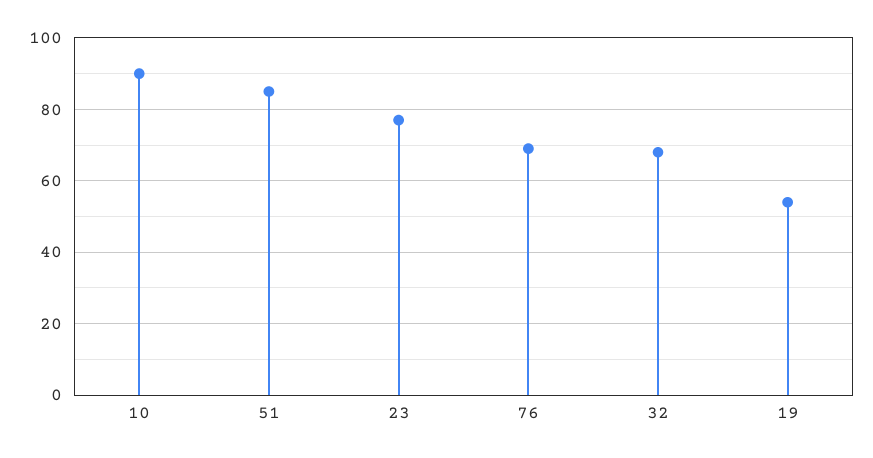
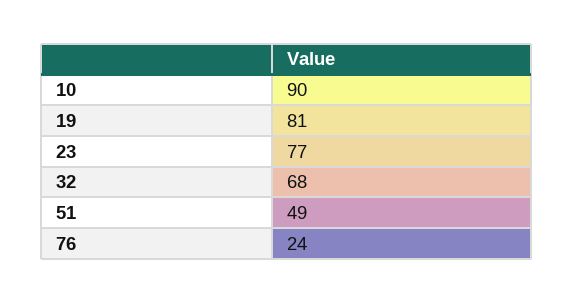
51: 85 -> 49
76: 70 -> 24
19: 55 -> 81

